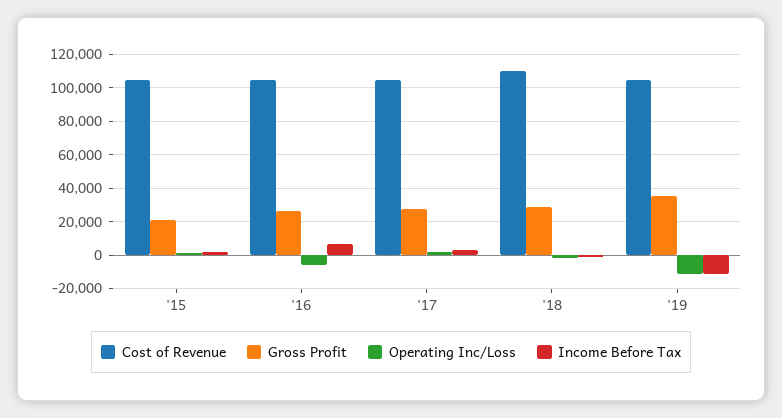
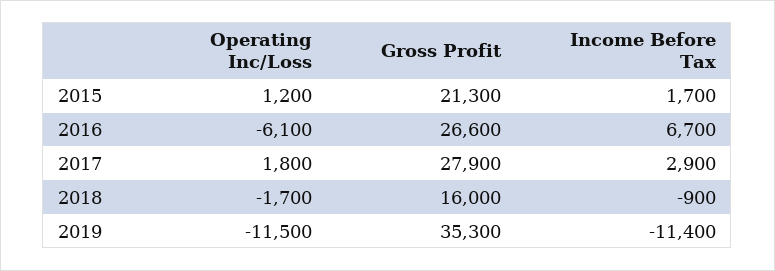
Cost of Revenue, '15: 105000 -> none
Cost of Revenue, '16: 105000 -> none
Cost of Revenue, '17: 105000 -> none
Cost of Revenue, '18: 110000 -> none
Gross Profit, '18: 30000 -> 16000
Cost of Revenue, '19: 105000 -> none

